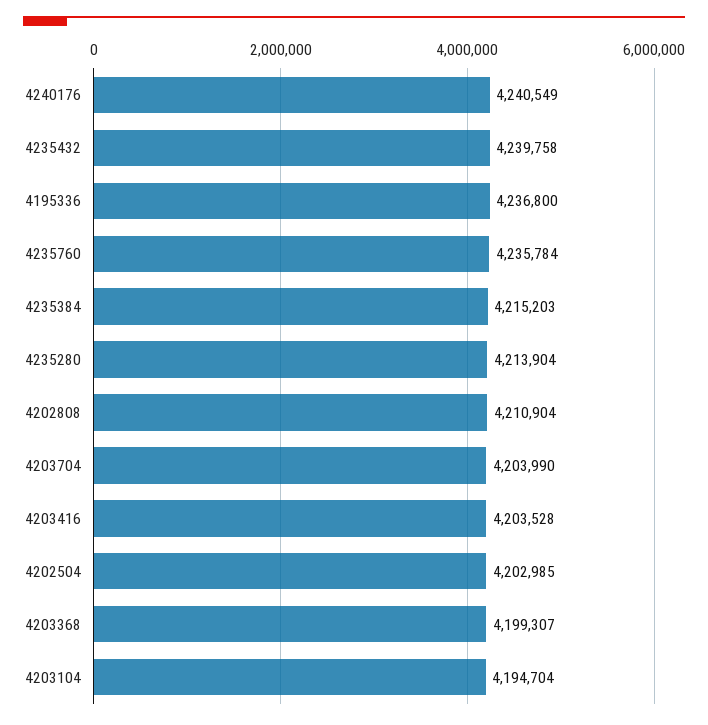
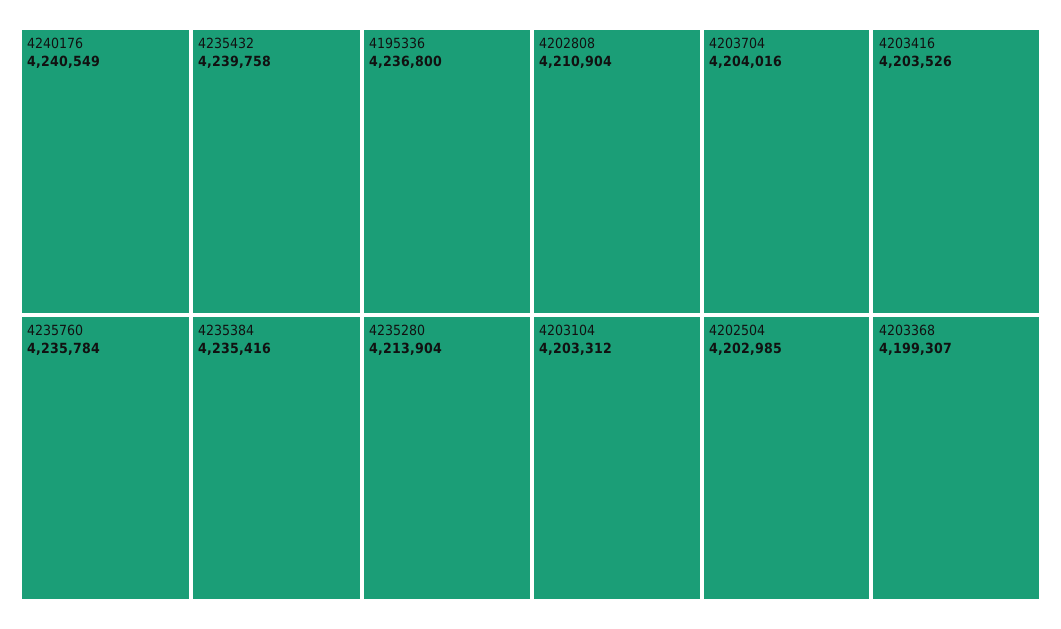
4235384: 4215203 -> 4235416
4203704: 4203990 -> 4204016
4203416: 4203528 -> 4203526
4203104: 4194704 -> 4203312

